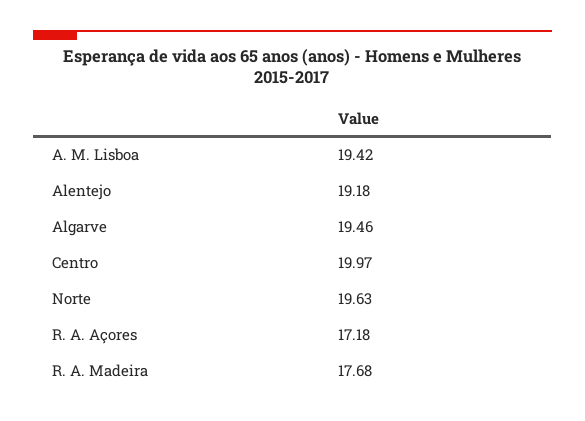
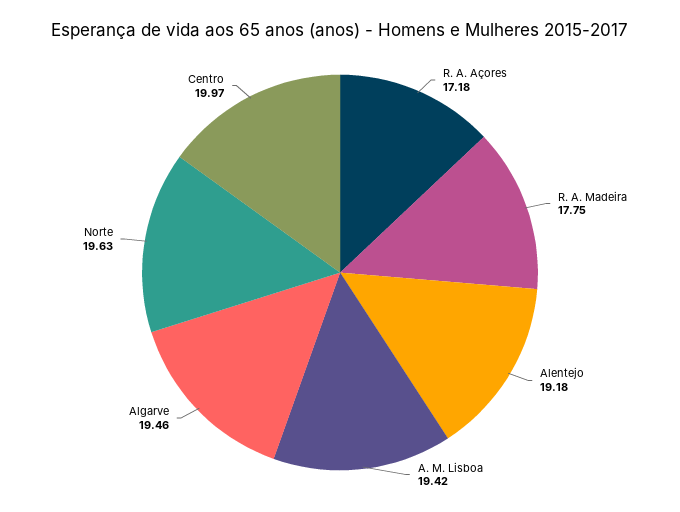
R. A. Madeira: 17.68 -> 17.75

